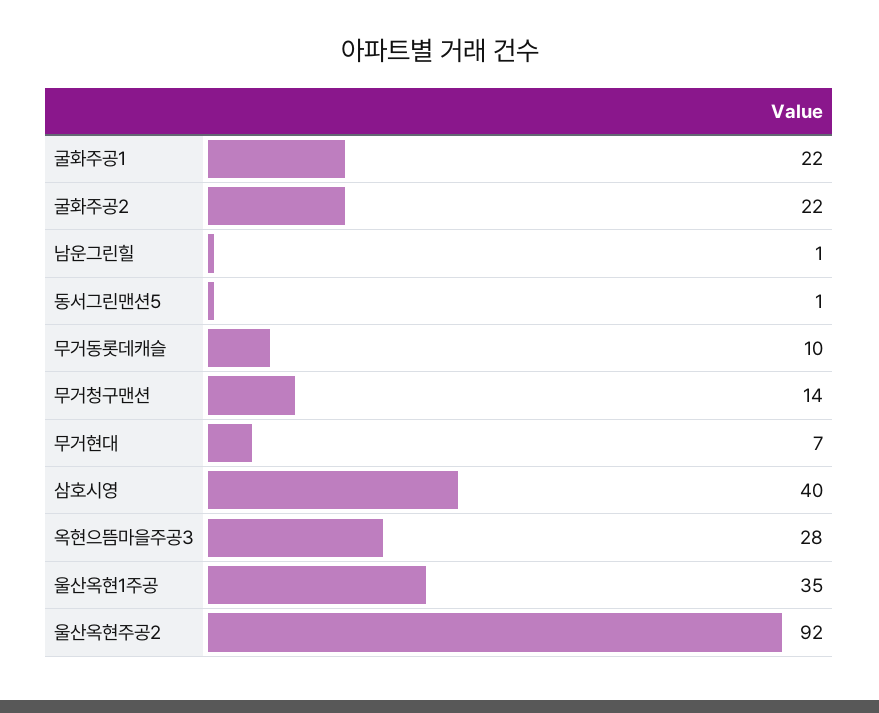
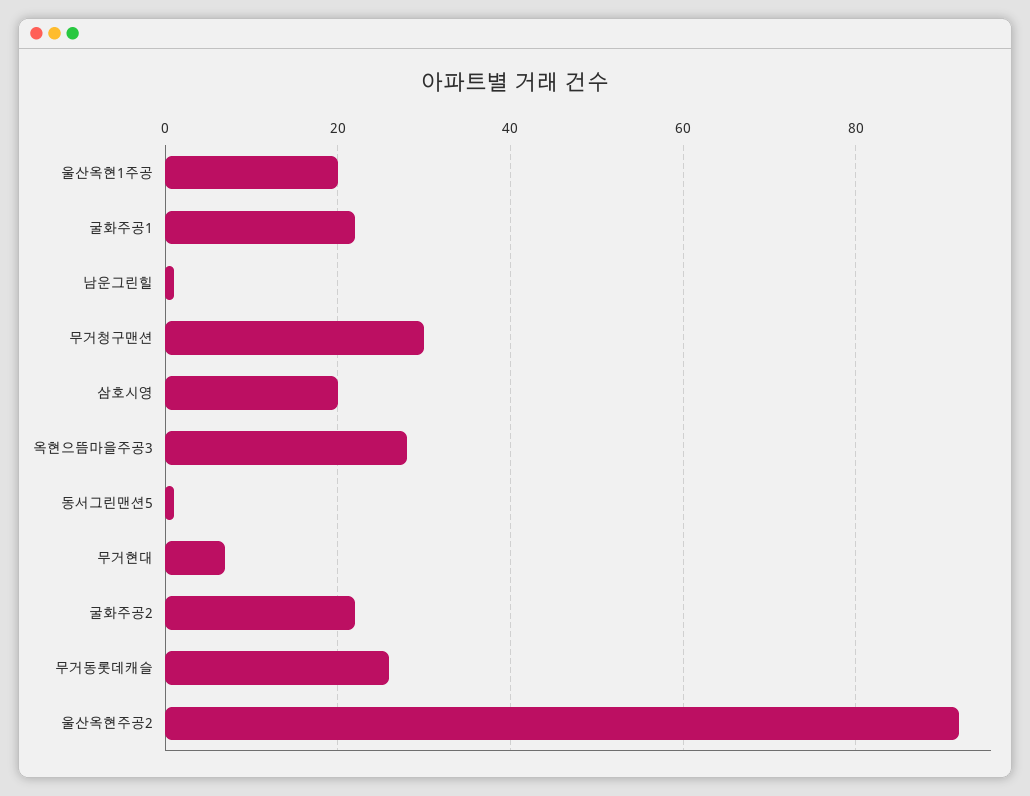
무거동롯데캐슬: 10 -> 25
무거청구맨션: 14 -> 30
삼호시영: 40 -> 20
울산옥현1주공: 35 -> 20

